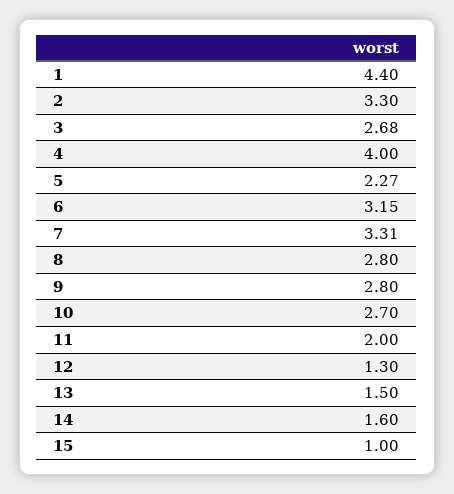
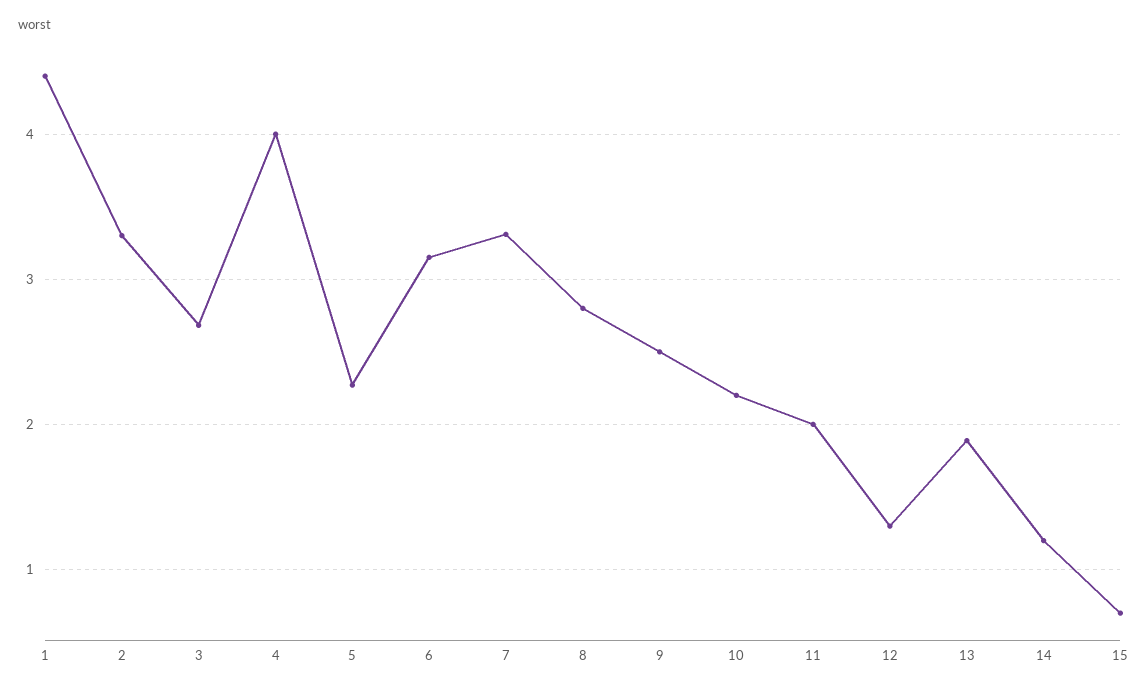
9: 2.8 -> 2.5
10: 2.7 -> 2.2
13: 1.5 -> 1.9
14: 1.6 -> 1.2
15: 1 -> 0.7

